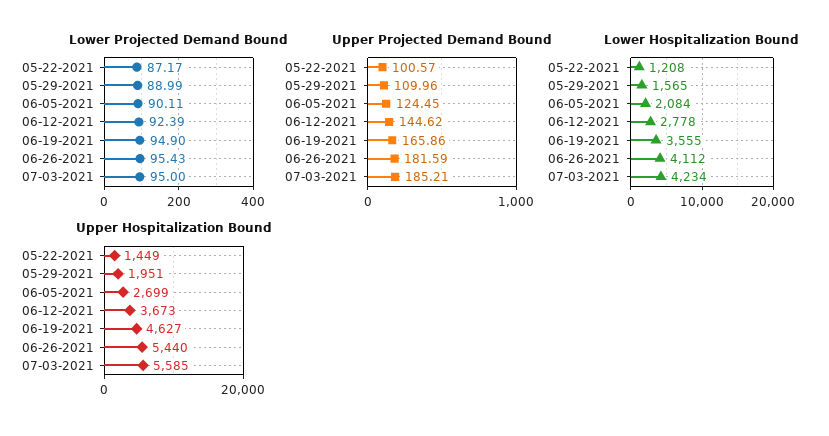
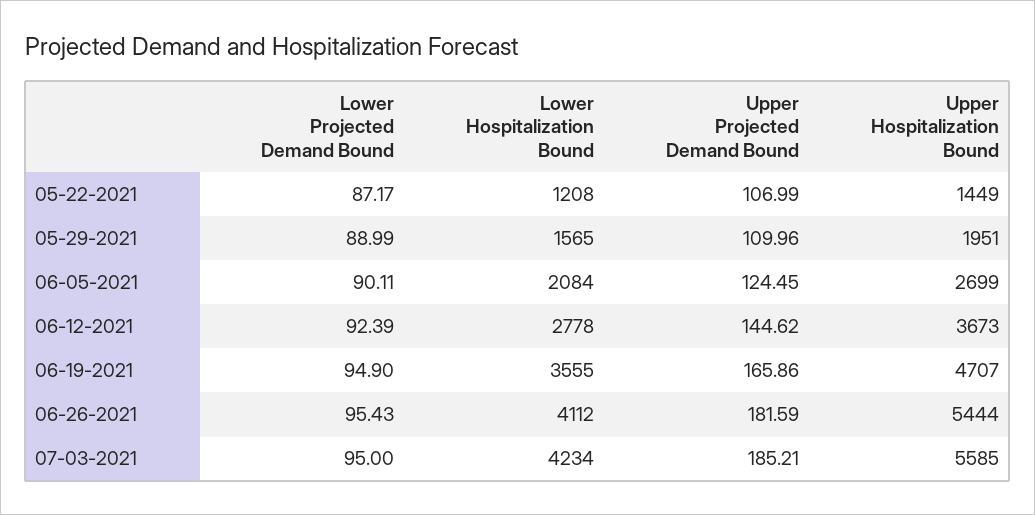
Upper Projected Demand Bound, 05-22-2021: 100.57 -> 106.99
Upper Hospitalization Bound, 06-19-2021: 4627 -> 4707
Upper Hospitalization Bound, 06-26-2021: 5440 -> 5444

